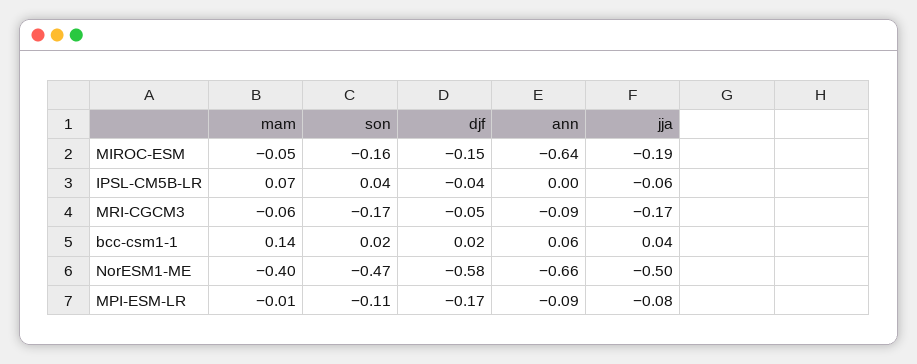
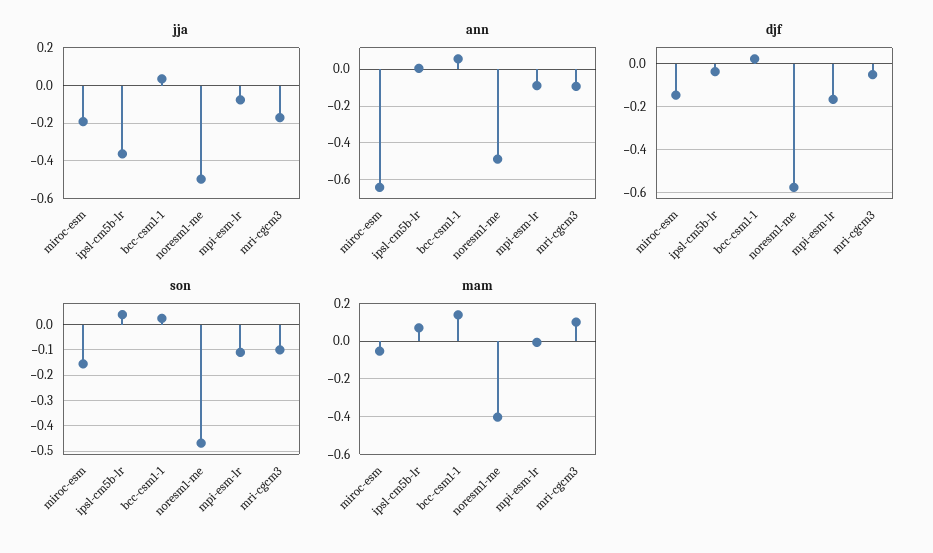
jja, IPSL-CM5B-LR: -0.06 -> -0.35
mam, MRI-CGCM3: -0.06 -> 0.1
son, MRI-CGCM3: -0.17 -> -0.1
ann, NorESM1-ME: -0.66 -> -0.5

